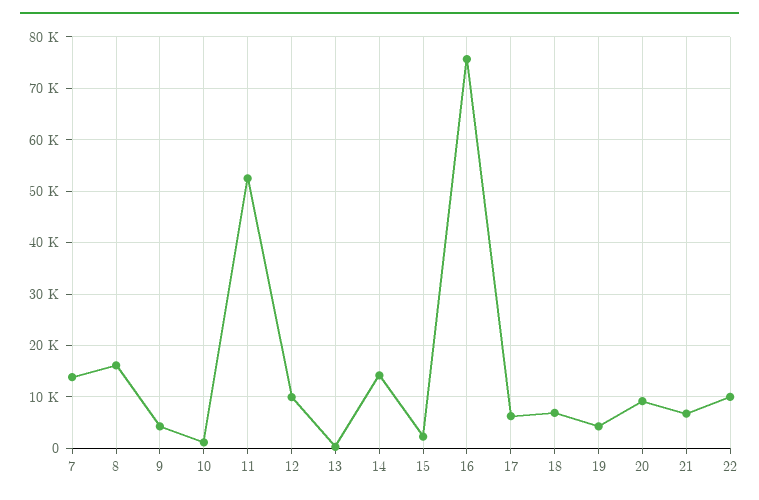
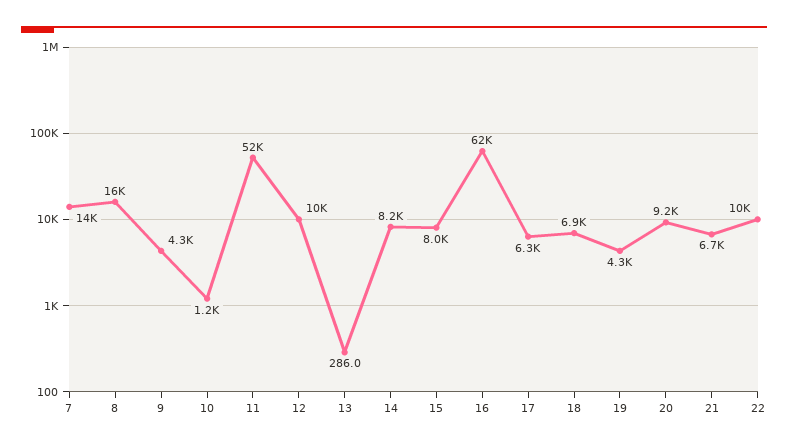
14: 14000 -> 8200
15: 2000 -> 8000
16: 76000 -> 62000

